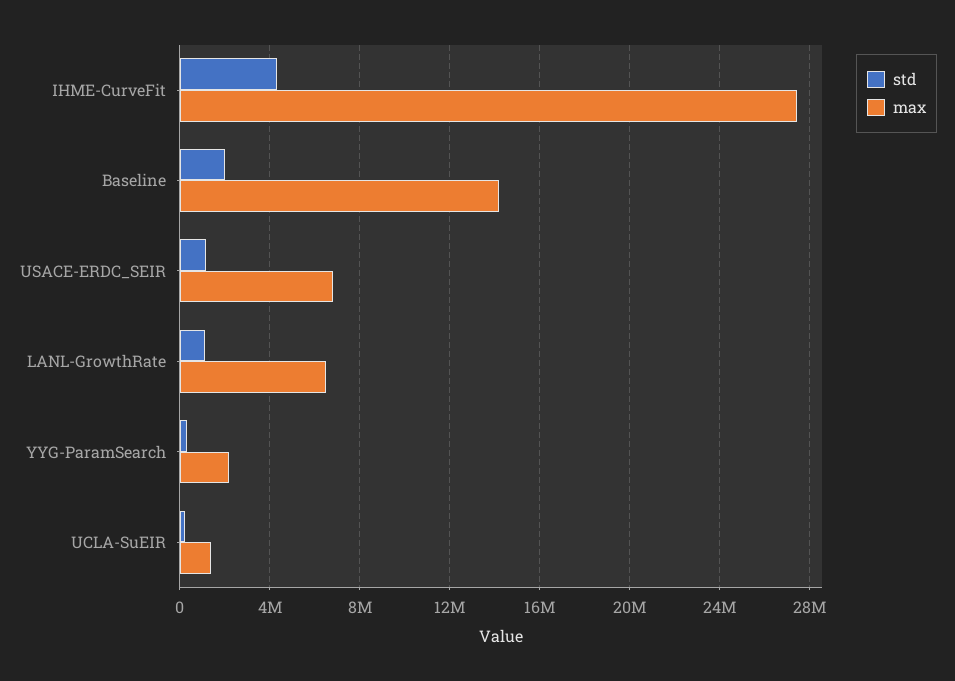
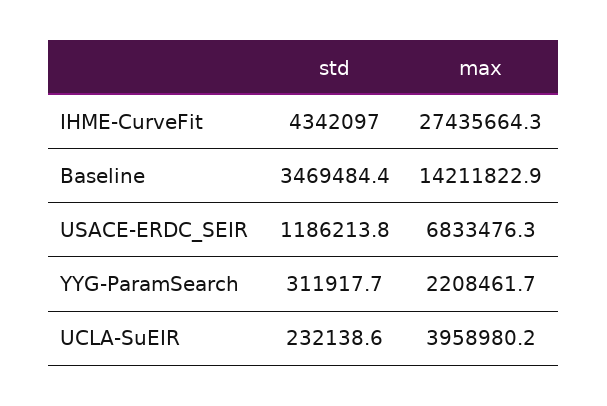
std, Baseline: 2000000 -> 3469484.4
std, LANL-GrowthRate: 1000000 -> none
max, LANL-GrowthRate: 6500000 -> none
max, UCLA-SuEIR: 1500000 -> 3958980.2

